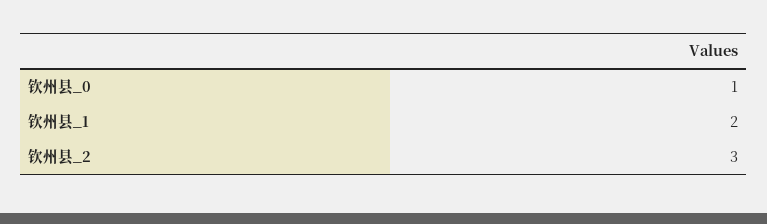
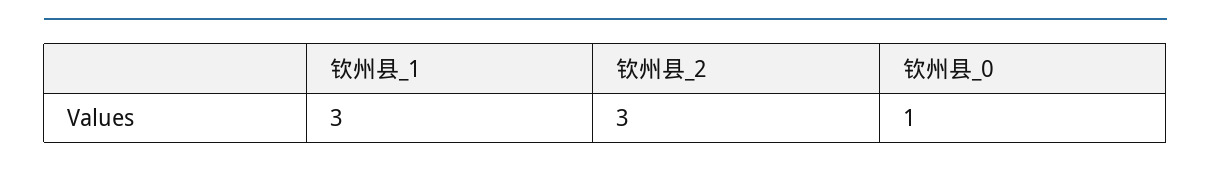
钦州县_1: 2 -> 3

